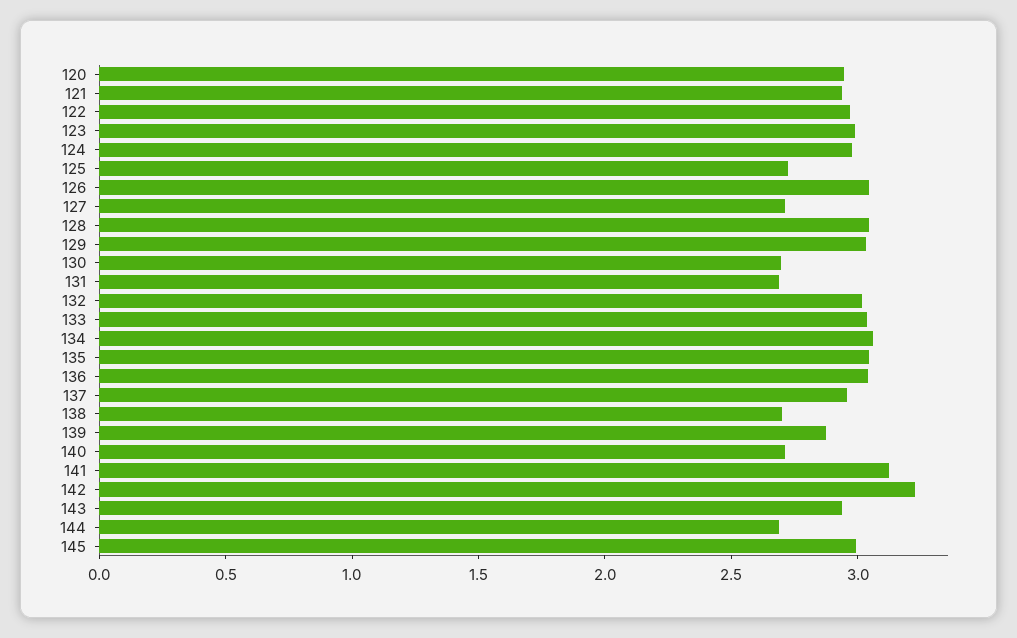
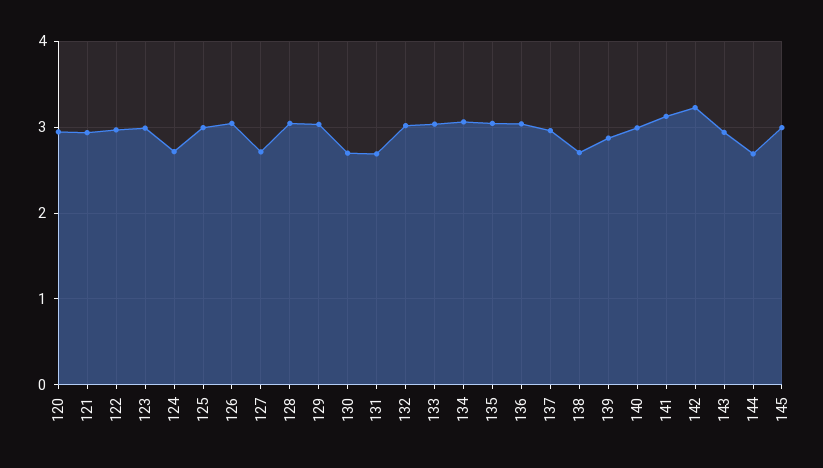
124: 3 -> 2.7
125: 2.7 -> 3
140: 2.7 -> 3

